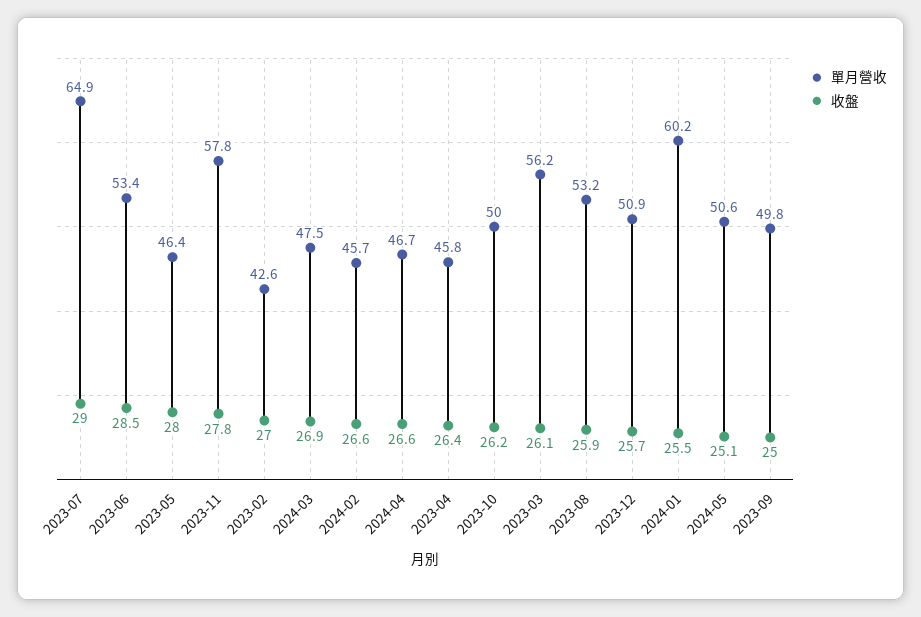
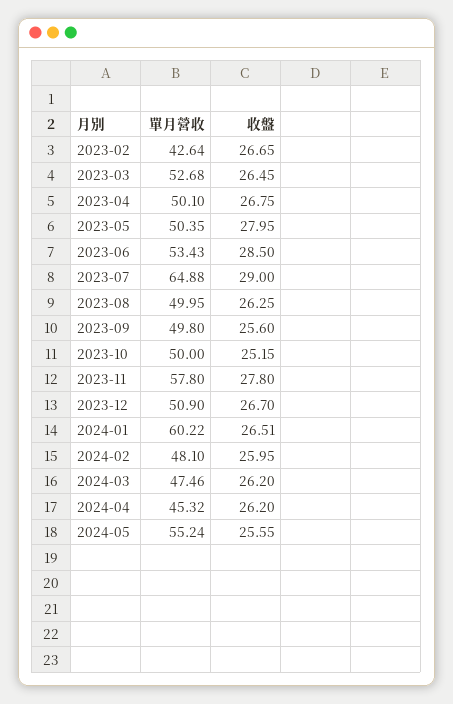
單月營收, 2023-05: 46.4 -> 50.35
收盤, 2023-02: 27 -> 26.65
收盤, 2024-03: 26.9 -> 26.2
單月營收, 2024-02: 45.7 -> 48.1
收盤, 2024-02: 26.6 -> 25.95
單月營收, 2024-04: 46.7 -> 45.32
收盤, 2024-04: 26.6 -> 26.2
單月營收, 2023-04: 45.8 -> 50.1
收盤, 2023-04: 26.4 -> 26.75
收盤, 2023-10: 26.2 -> 25.15
單月營收, 2023-03: 56.2 -> 52.68
收盤, 2023-03: 26.1 -> 26.45
單月營收, 2023-08: 53.2 -> 49.95
收盤, 2023-08: 25.9 -> 26.25
收盤, 2023-12: 25.7 -> 26.7
收盤, 2024-01: 25.5 -> 26.51
單月營收, 2024-05: 50.6 -> 55.24
收盤, 2024-05: 25.1 -> 25.55
收盤, 2023-09: 25 -> 25.6

